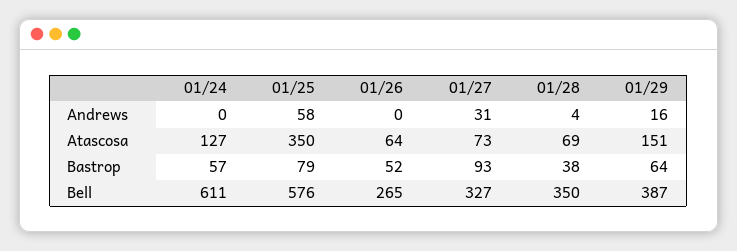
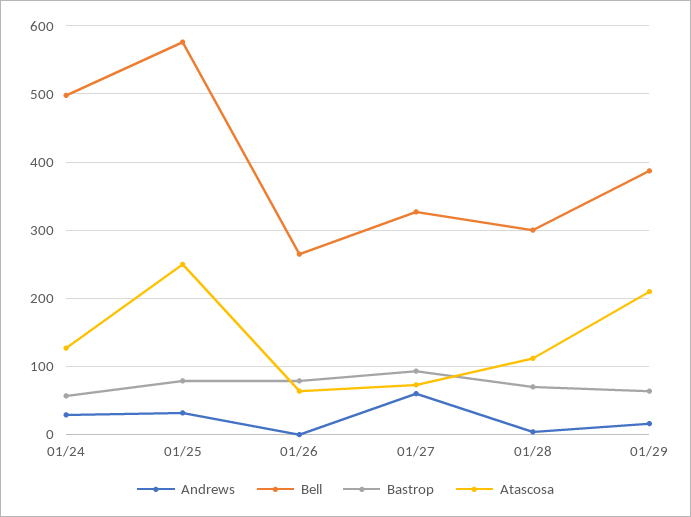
Andrews, 01/24: 0 -> 30
Andrews, 01/25: 58 -> 30
Andrews, 01/27: 31 -> 60
Atascosa, 01/25: 350 -> 250
Atascosa, 01/28: 69 -> 110
Atascosa, 01/29: 151 -> 210
Bastrop, 01/26: 52 -> 80
Bastrop, 01/28: 38 -> 70
Bell, 01/24: 611 -> 500
Bell, 01/28: 350 -> 300

